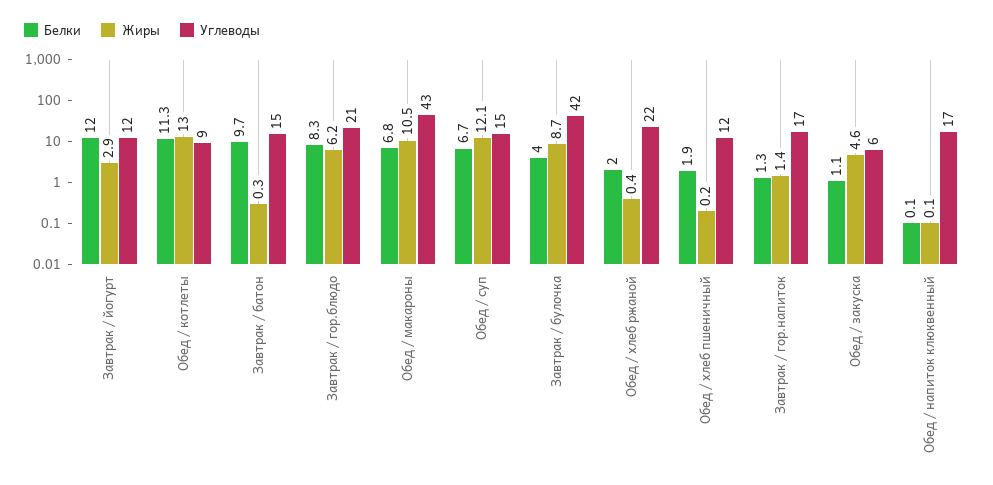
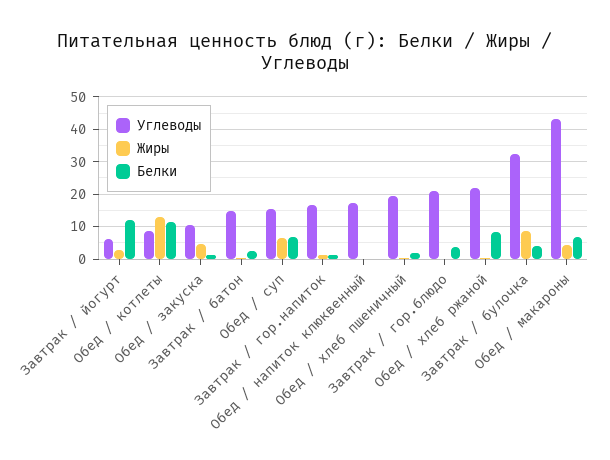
Углеводы, Завтрак / йогурт: 12 -> 6
Белки, Завтрак / батон: 9.7 -> 2
Белки, Завтрак / гор.блюдо: 8.3 -> 4
Жиры, Завтрак / гор.блюдо: 6.2 -> 0
Жиры, Обед / макароны: 10.5 -> 4
Жиры, Обед / суп: 12.1 -> 6
Углеводы, Завтрак / булочка: 42 -> 32
Белки, Обед / хлеб ржаной: 2 -> 8
Углеводы, Обед / хлеб пшеничный: 12 -> 20
Углеводы, Обед / закуска: 6 -> 10

